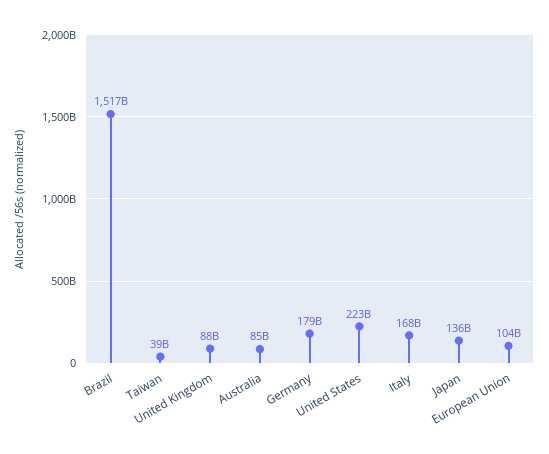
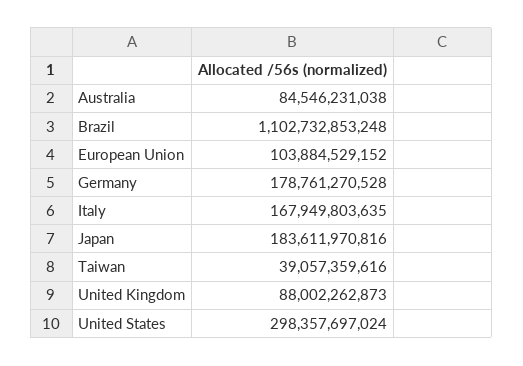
Brazil: 1517000000000 -> 1102732853248
United States: 223000000000 -> 298357697024
Japan: 136000000000 -> 183611970816

